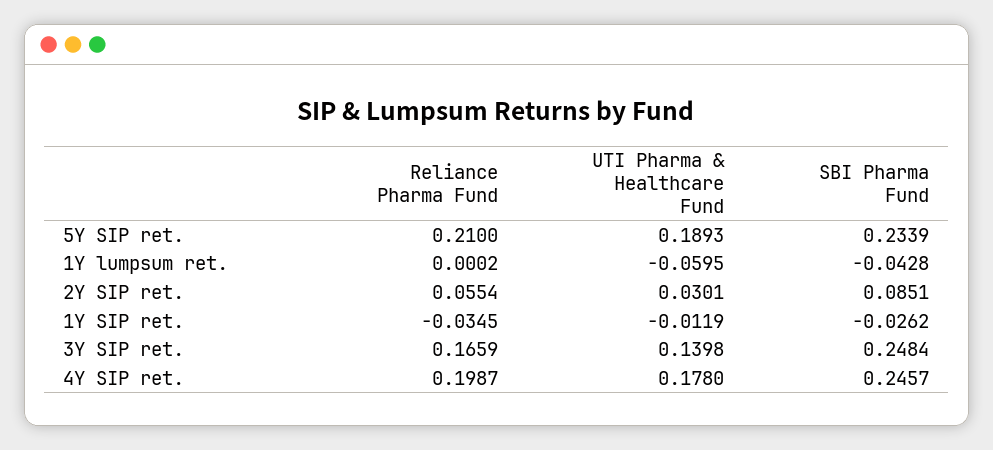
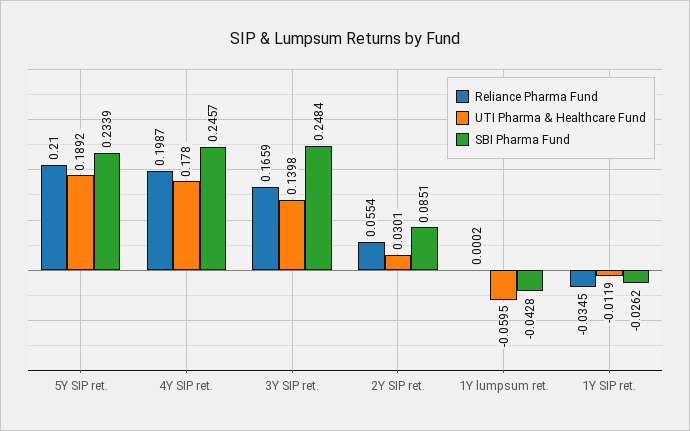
UTI Pharma & Healthcare Fund, 5Y SIP ret.: 0.1893 -> 0.1892

